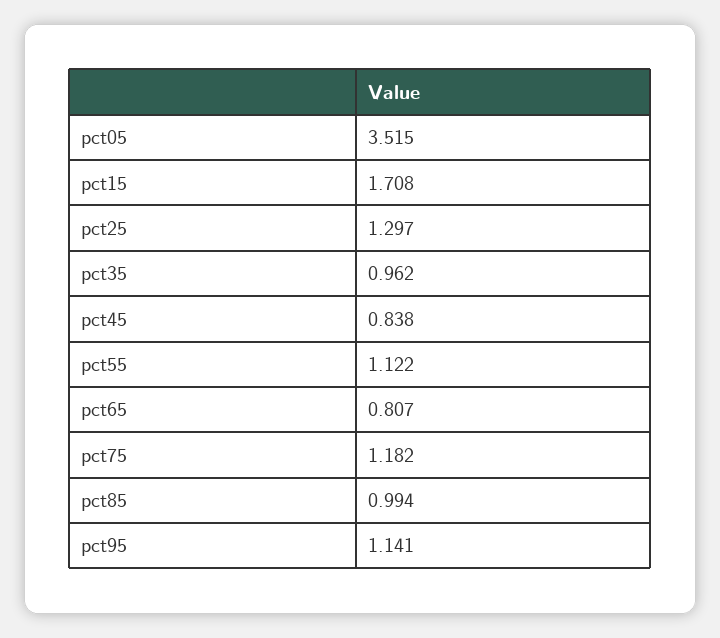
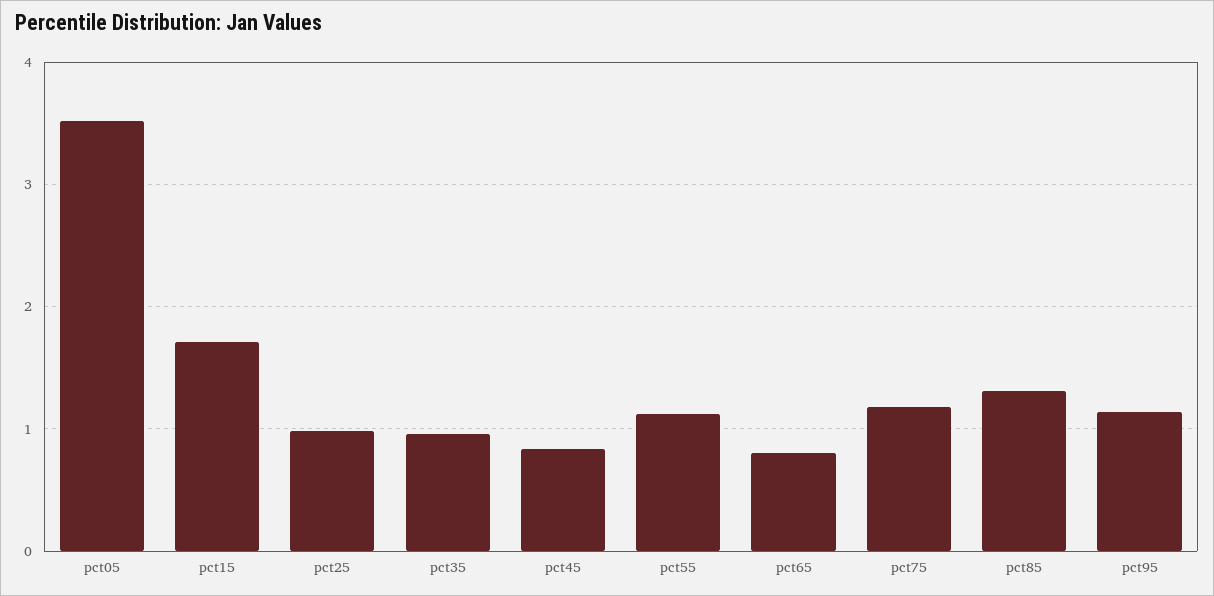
pct25: 1.297 -> 1
pct85: 0.994 -> 1.3

